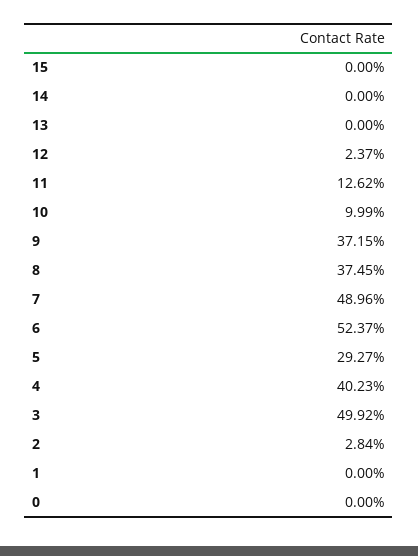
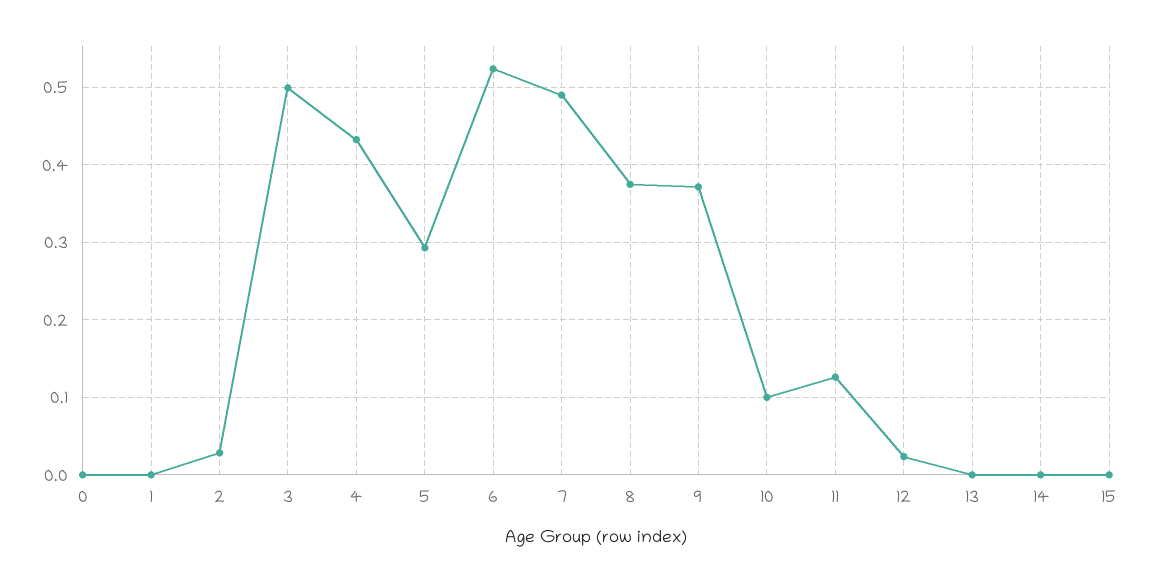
4: 0.4023 -> 0.43

